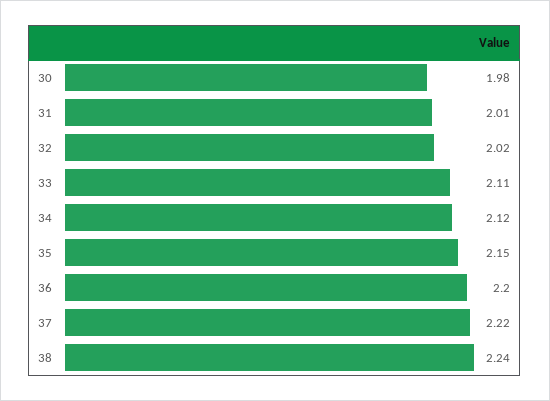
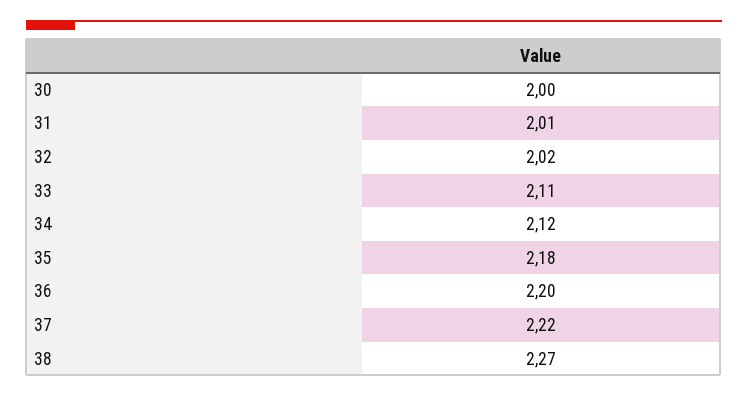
30: 1.98 -> 2
35: 2.15 -> 2.18
38: 2.24 -> 2.27

